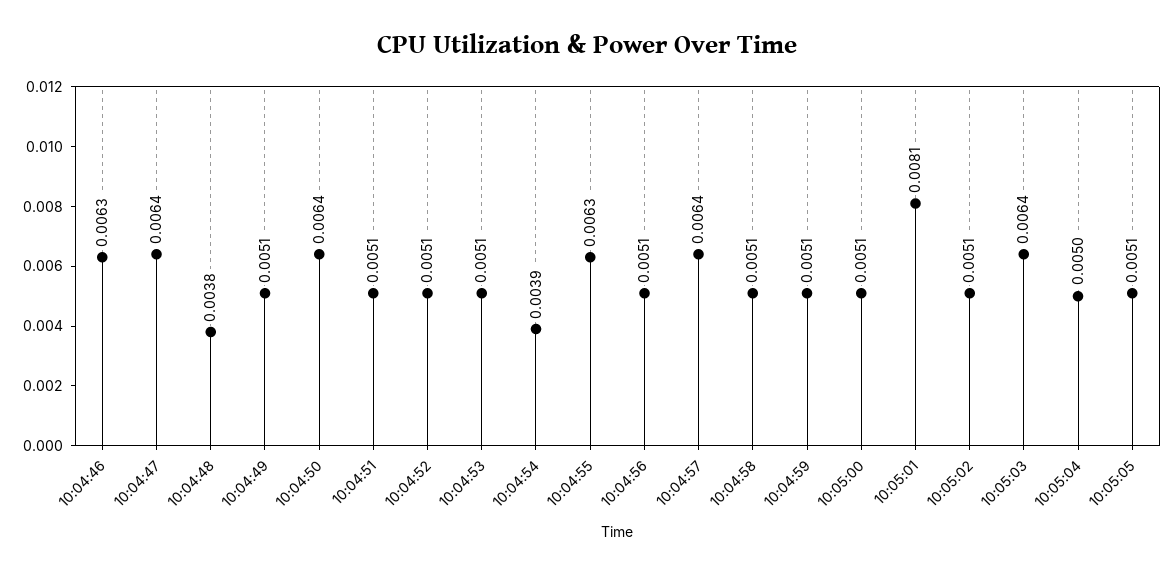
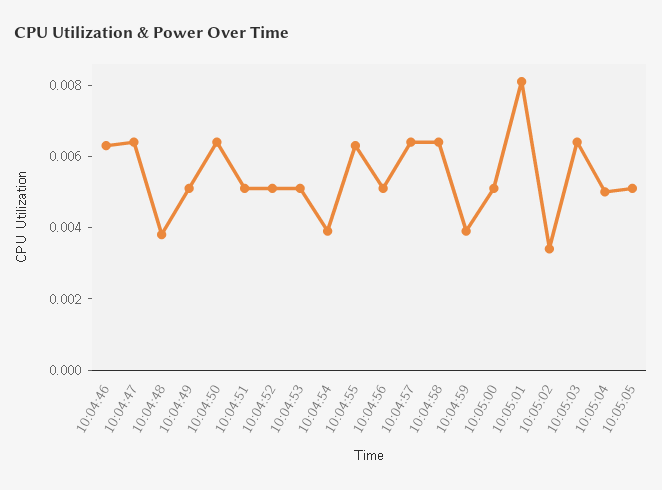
10:04:58: 0.0051 -> 0.0065
10:04:59: 0.0051 -> 0.004
10:05:02: 0.0051 -> 0.0035

